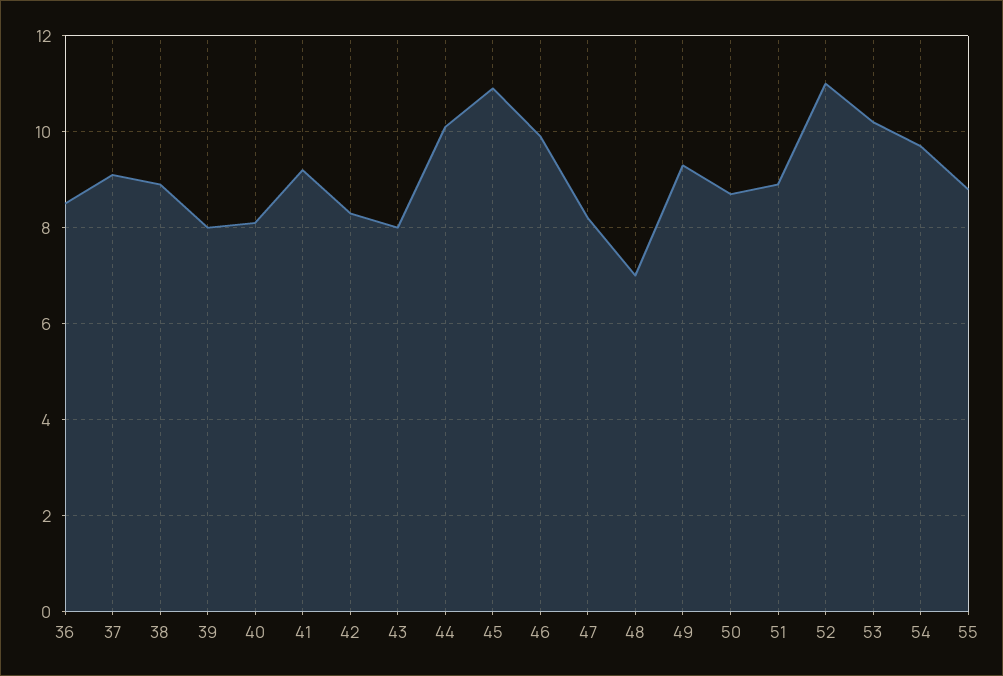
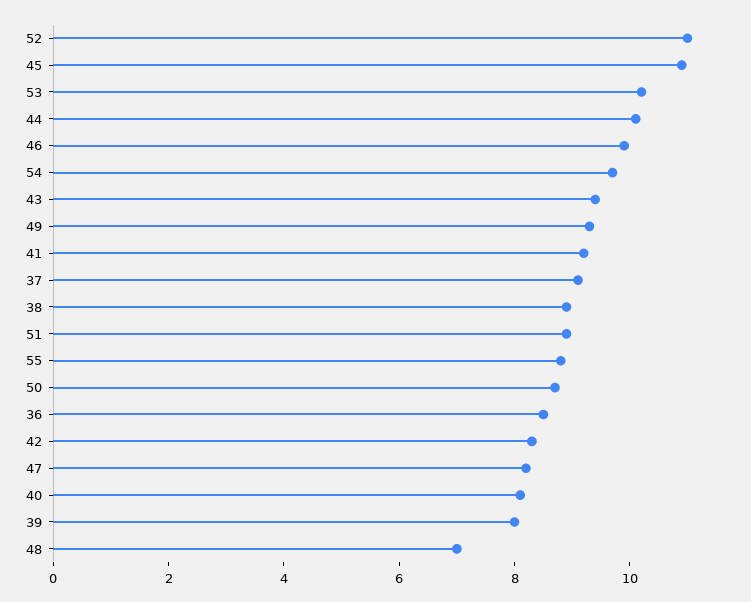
43: 8 -> 9.5

